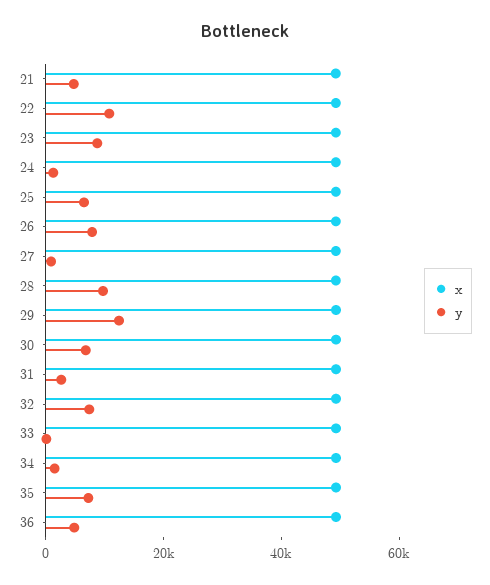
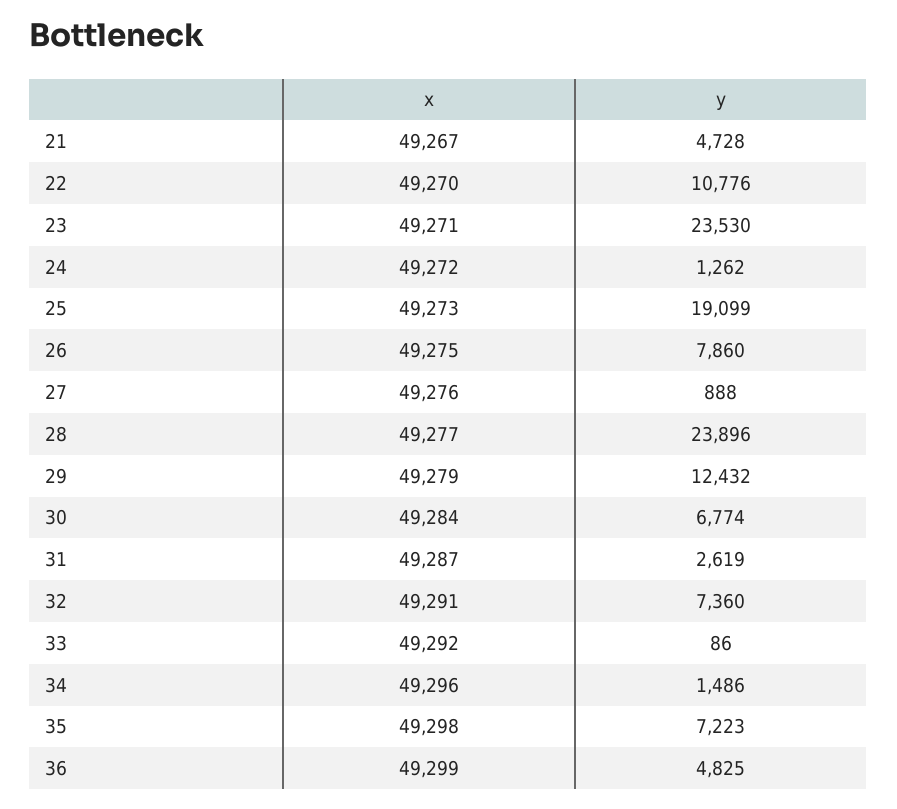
y, 23: 10000 -> 23530
y, 25: 5000 -> 19099
y, 28: 10000 -> 23896

